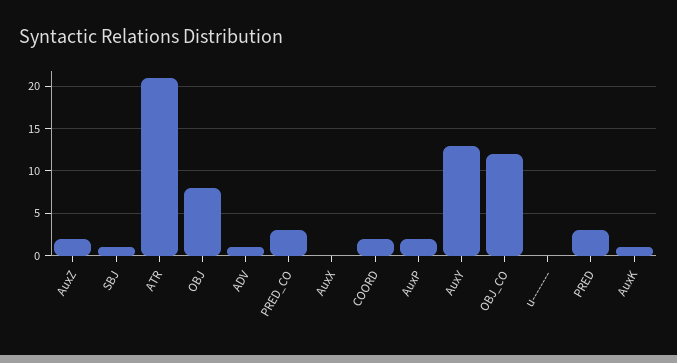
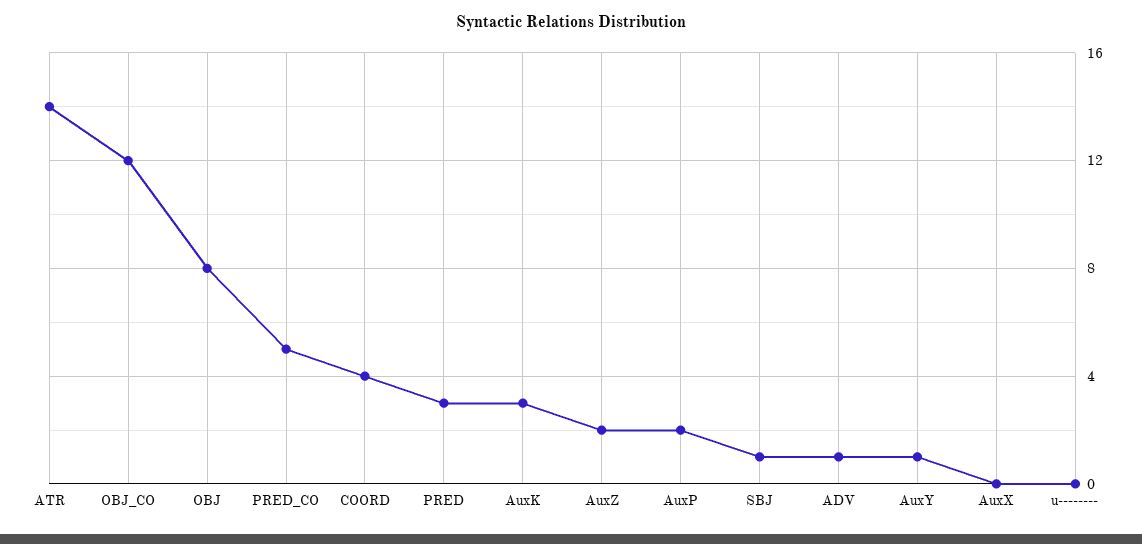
ATR: 21 -> 14
PRED_CO: 3 -> 5
COORD: 2 -> 4
AuxY: 13 -> 1
AuxK: 1 -> 3

